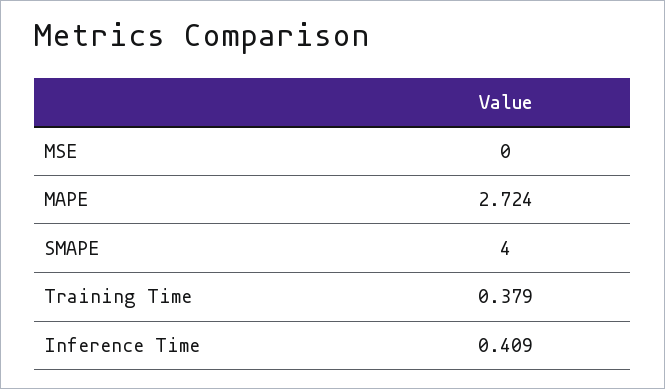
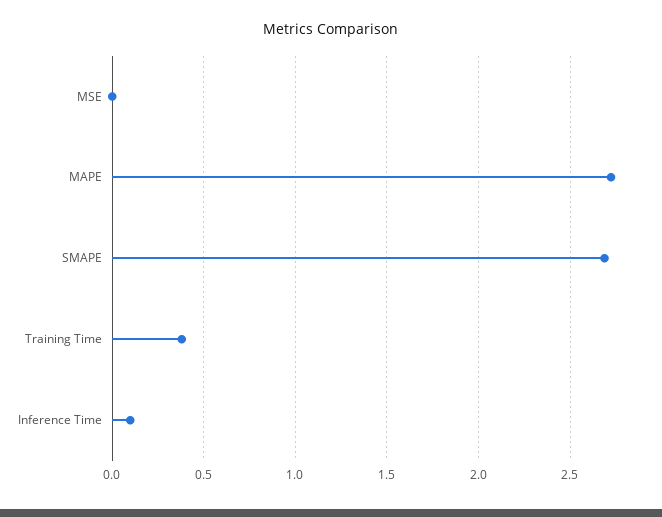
SMAPE: 4 -> 2.7
Inference Time: 0.409 -> 0.1

